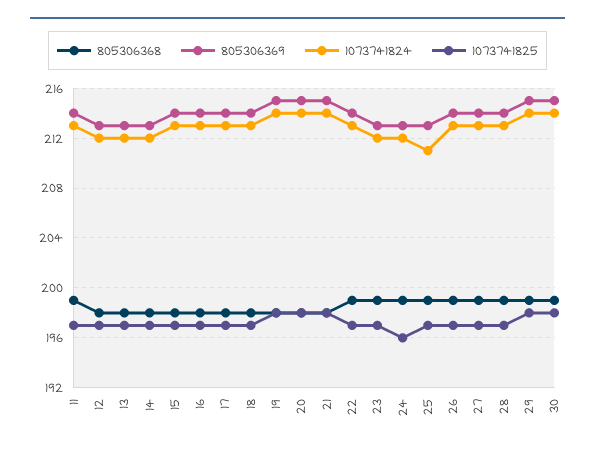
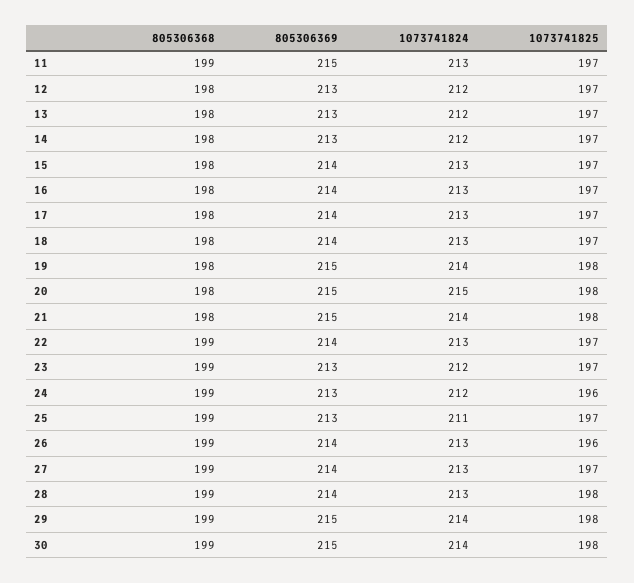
805306369, 11: 214 -> 215
1073741824, 20: 214 -> 215
1073741825, 26: 197 -> 196
1073741825, 28: 197 -> 198

